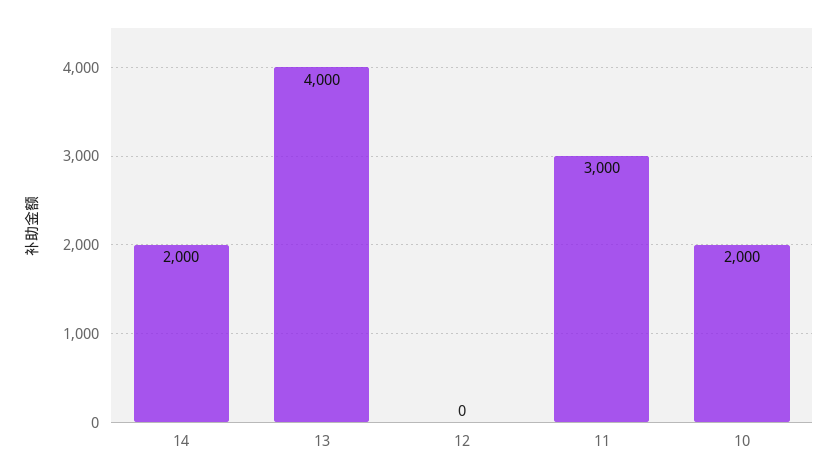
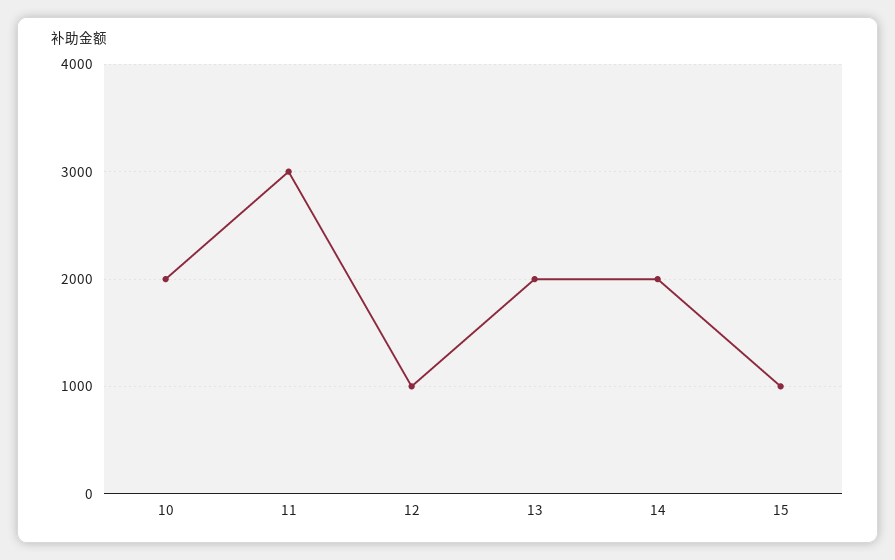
13: 4000 -> 2000
12: 0 -> 1000
15: none -> 1000

